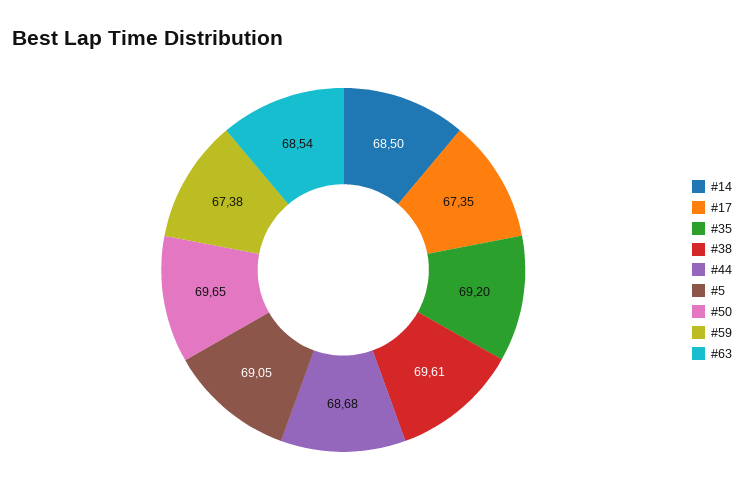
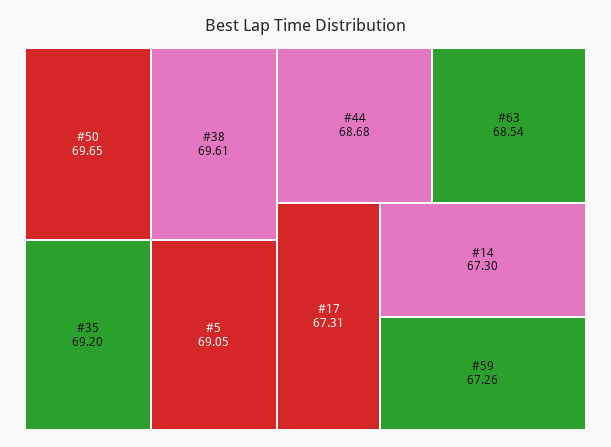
#14: 68.5 -> 67.3
#17: 67.35 -> 67.31
#59: 67.38 -> 67.26

